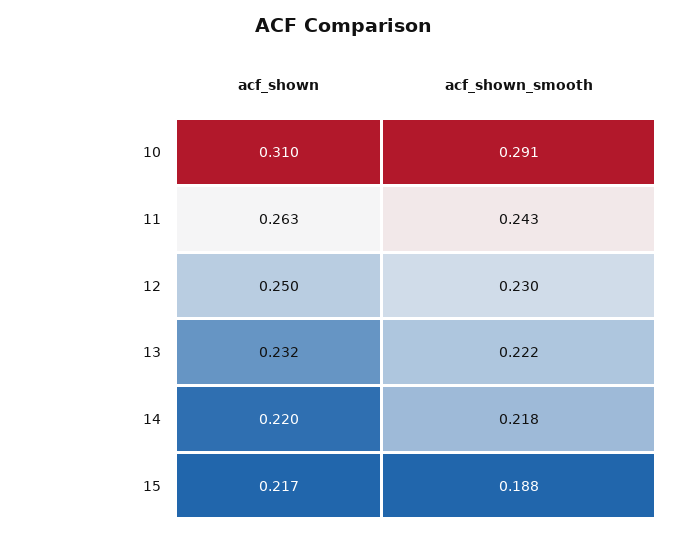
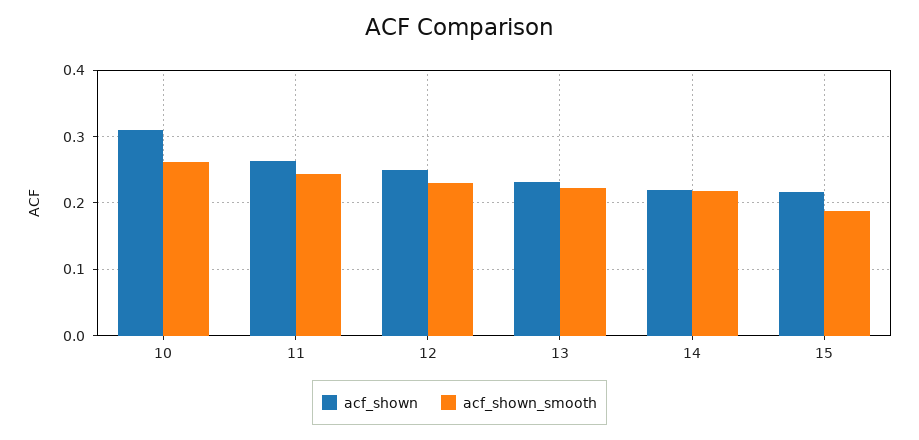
acf_shown_smooth, 10: 0.291 -> 0.26

